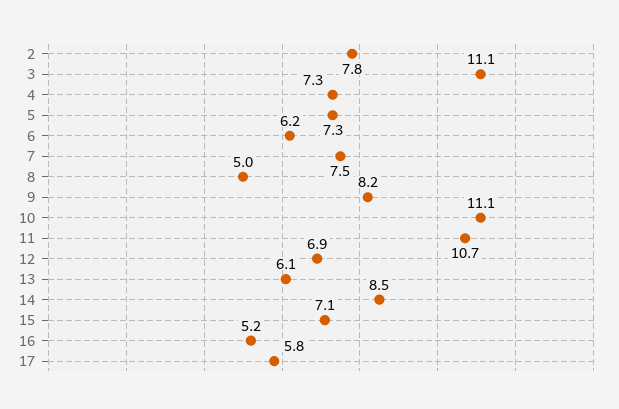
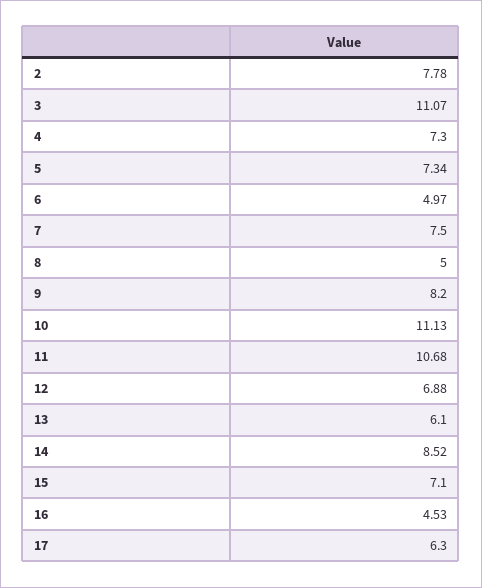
6: 6.2 -> 4.97
16: 5.2 -> 4.53
17: 5.8 -> 6.3

